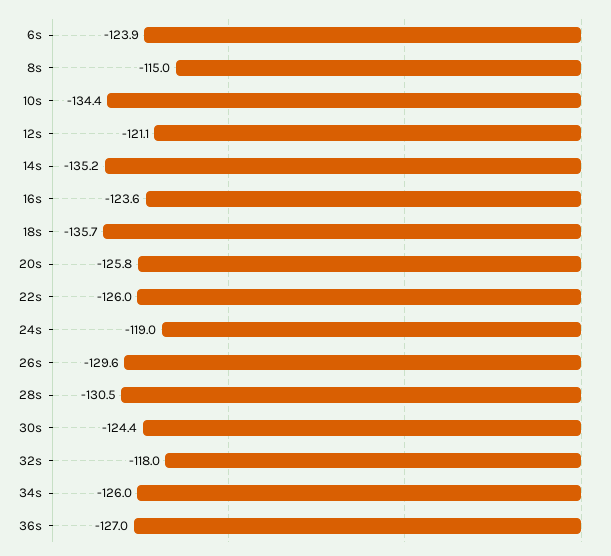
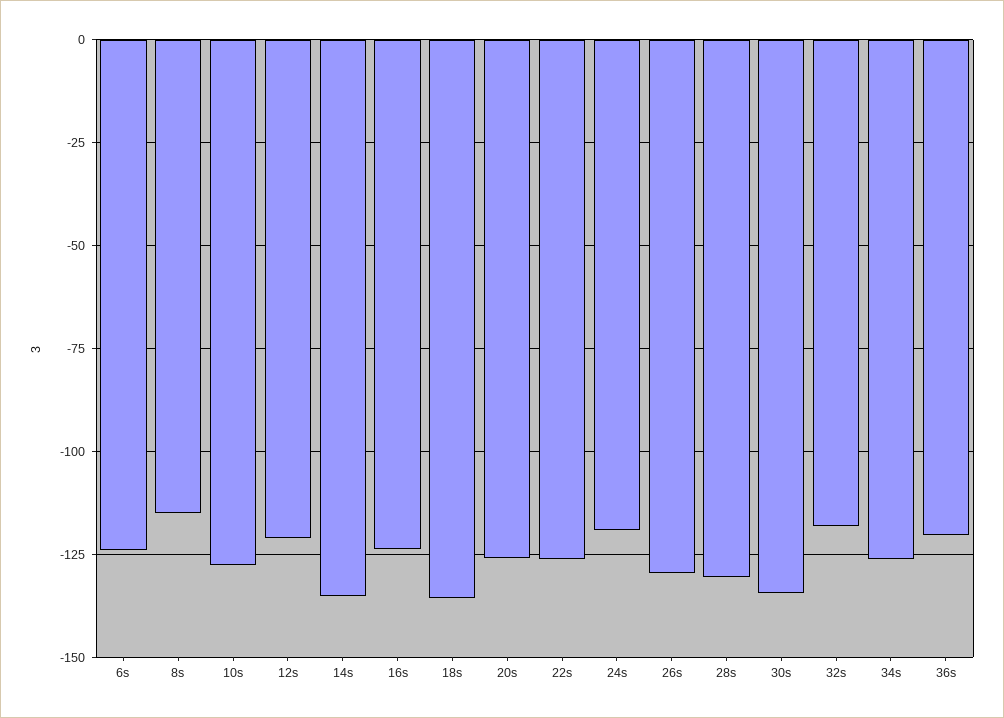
10s: -134.4 -> -127.5
30s: -124.4 -> -135
36s: -127 -> -120

